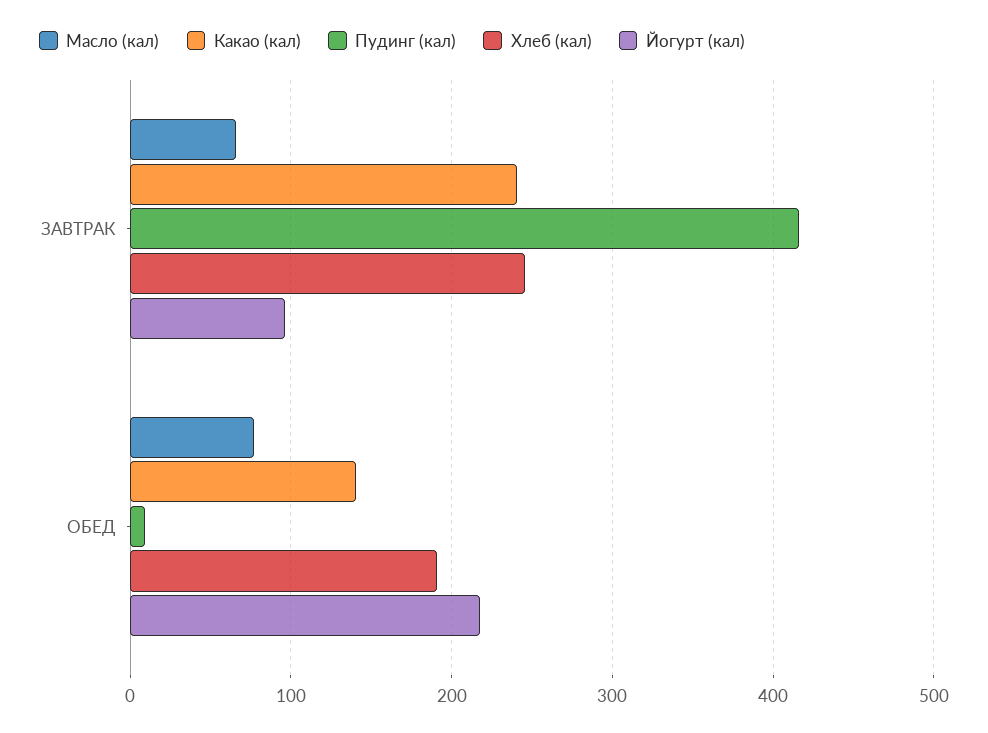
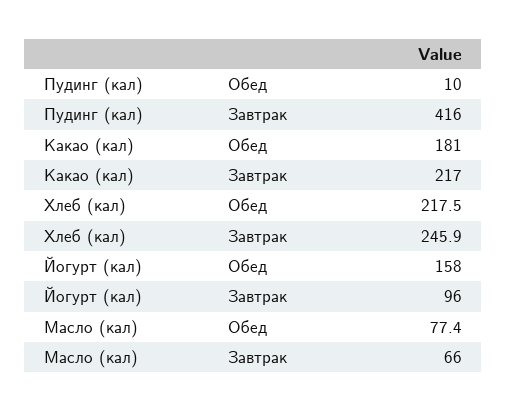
Какао (кал), ЗАВТРАК: 240 -> 217
Какао (кал), ОБЕД: 140 -> 181
Хлеб (кал), ОБЕД: 190 -> 217.5
Йогурт (кал), ОБЕД: 220 -> 158

